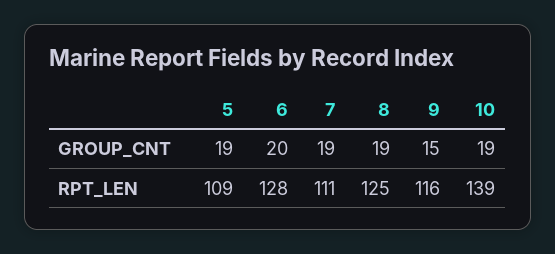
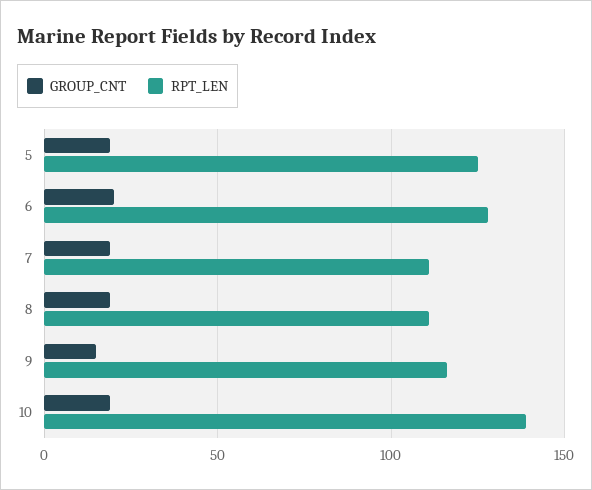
RPT_LEN, 5: 109 -> 125
RPT_LEN, 8: 125 -> 110

